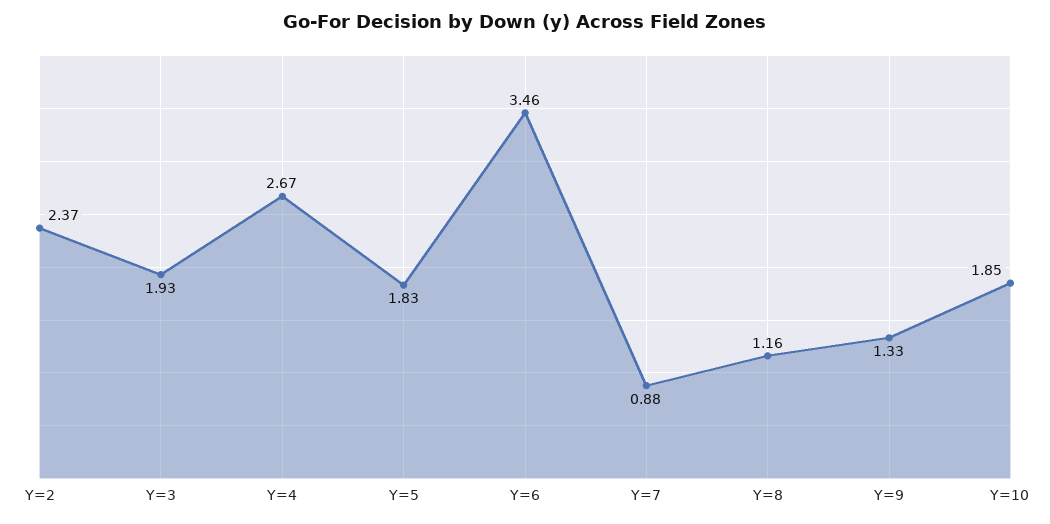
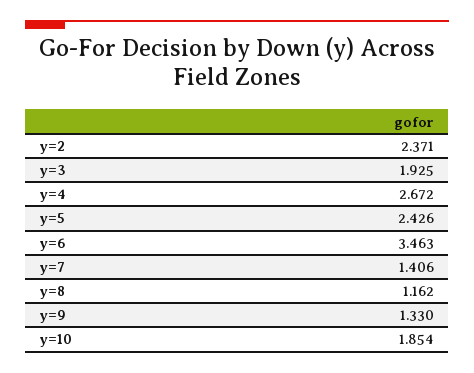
Y=5: 1.83 -> 2.426
Y=7: 0.88 -> 1.406

